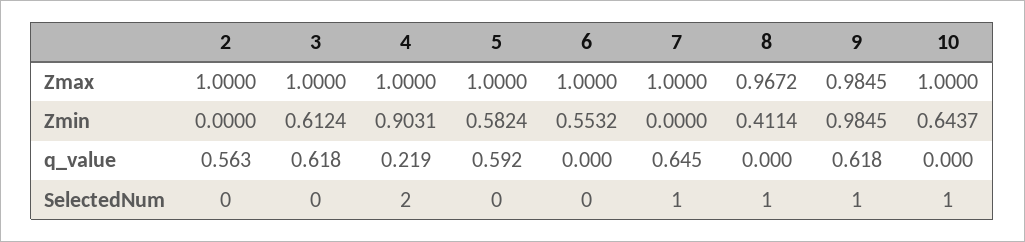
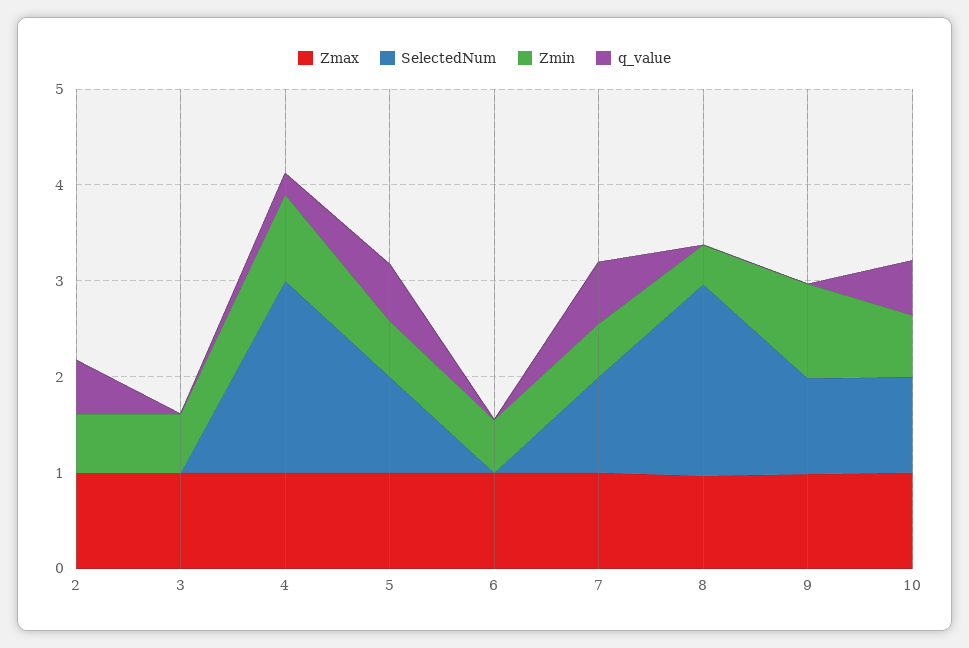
Zmin, 2: 0 -> 0.6
Zmin, 7: 0 -> 0.6
q_value, 3: 0.618 -> 0
q_value, 9: 0.618 -> 0
q_value, 10: 0 -> 0.6
SelectedNum, 5: 0 -> 1
SelectedNum, 8: 1 -> 2

